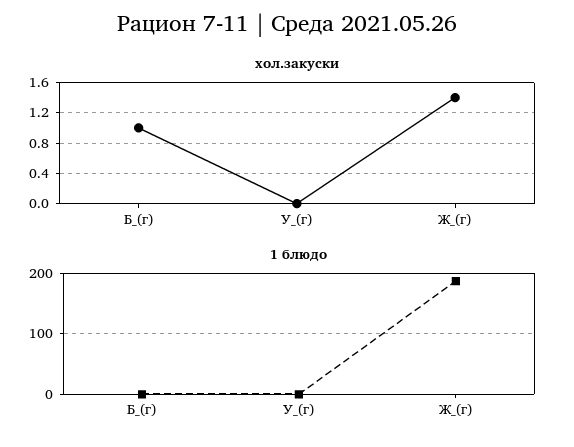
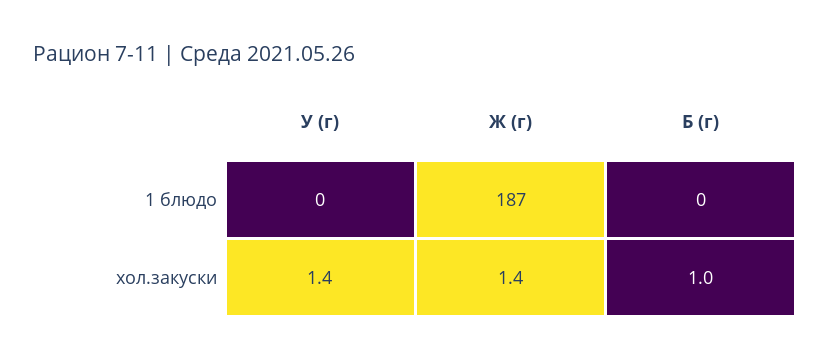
хол.закуски, У_(г): 0 -> 1.4

